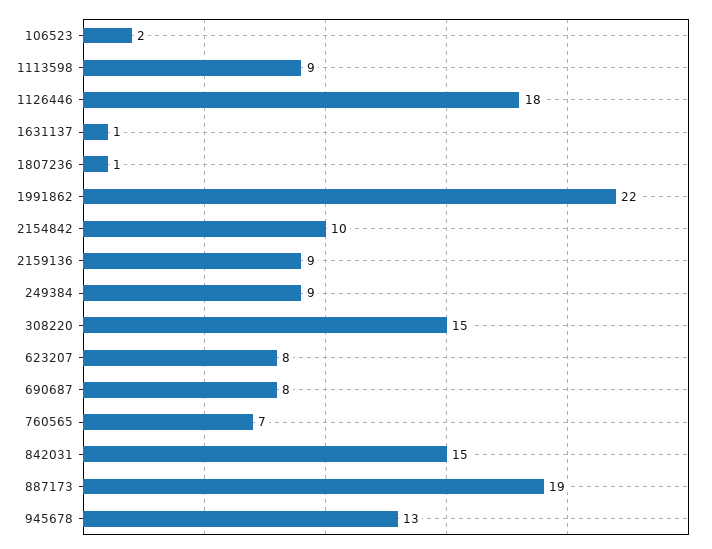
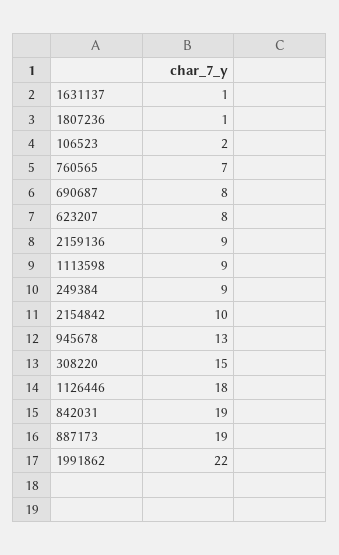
842031: 15 -> 19

